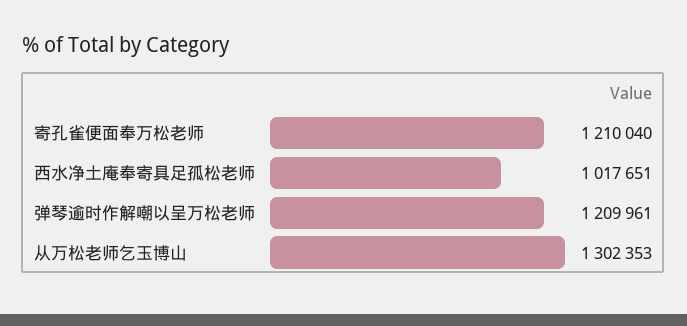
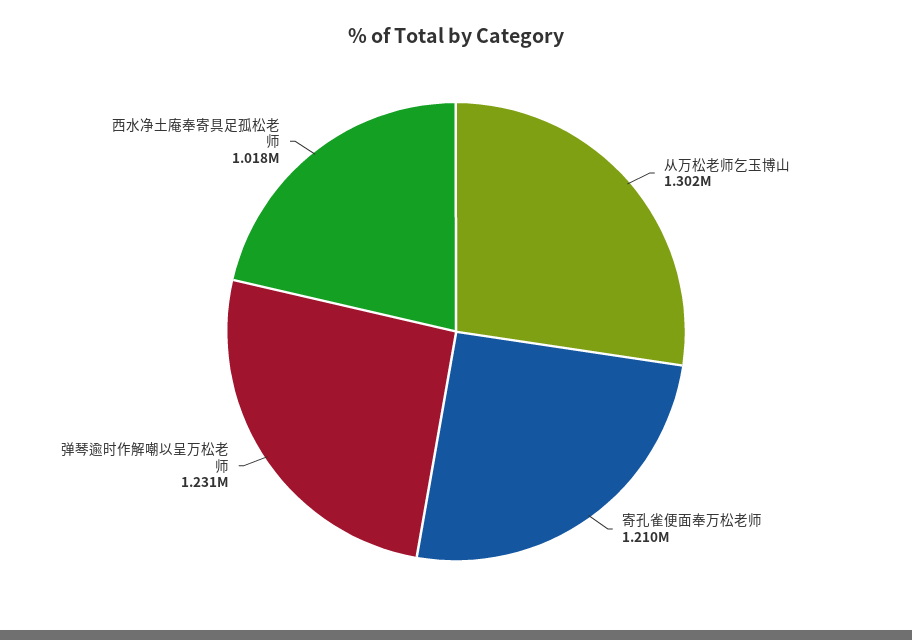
弹琴逾时作解嘲以呈万松老师: 1209961 -> 1231000

